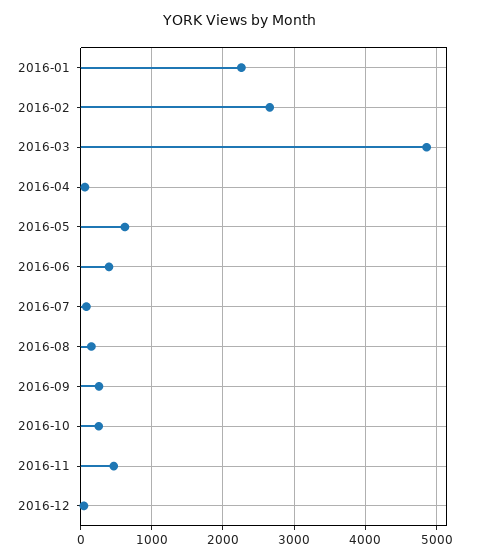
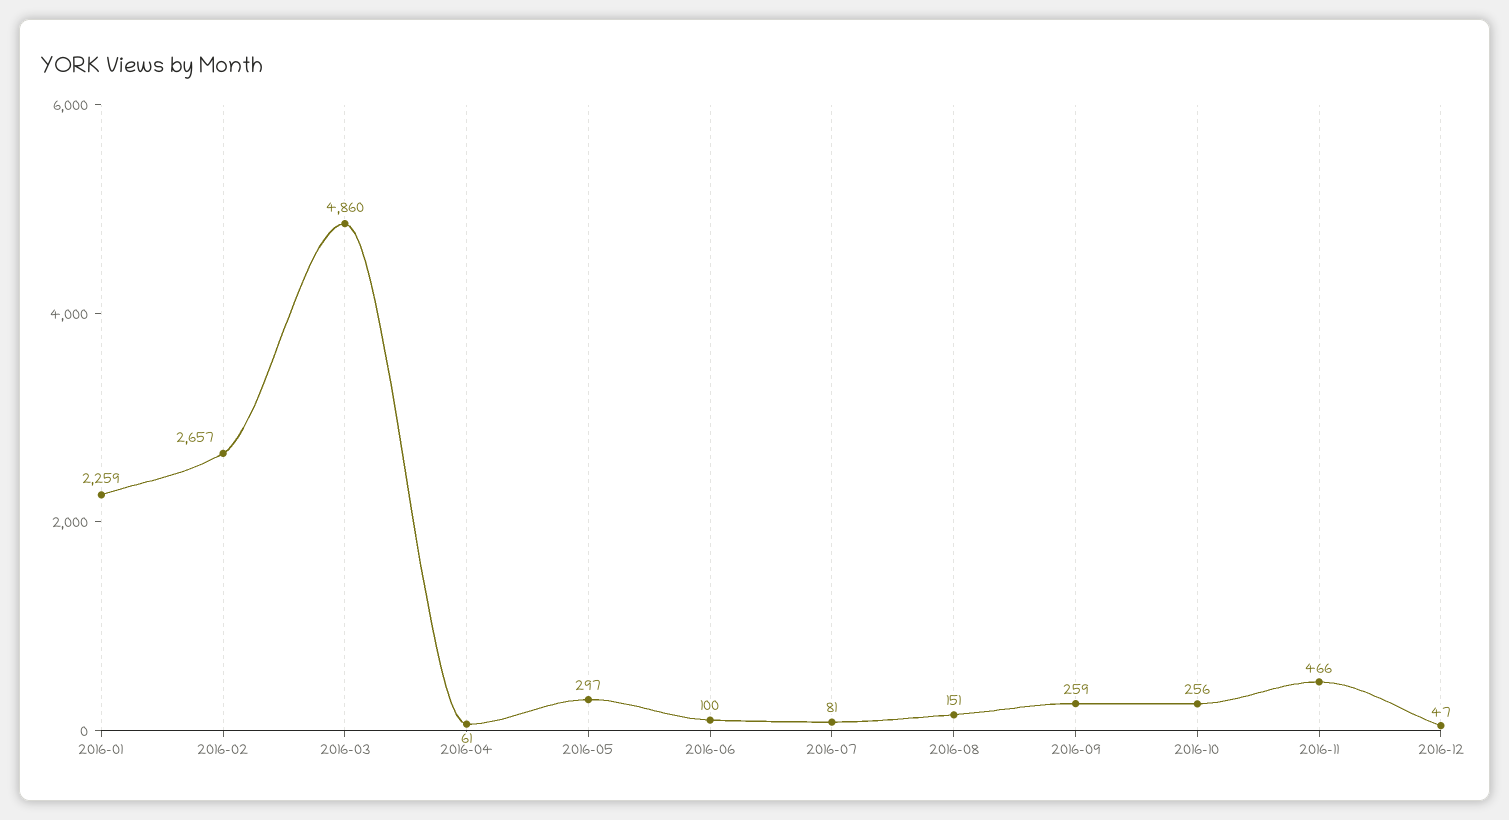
2016-05: 600 -> 297
2016-06: 400 -> 100

